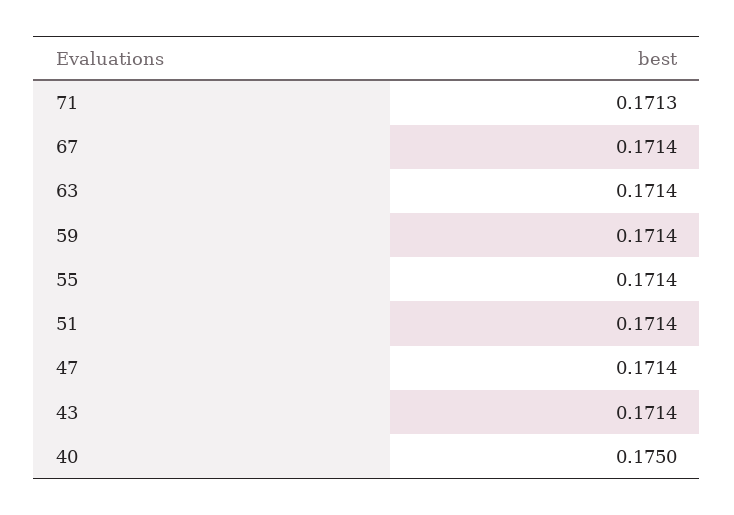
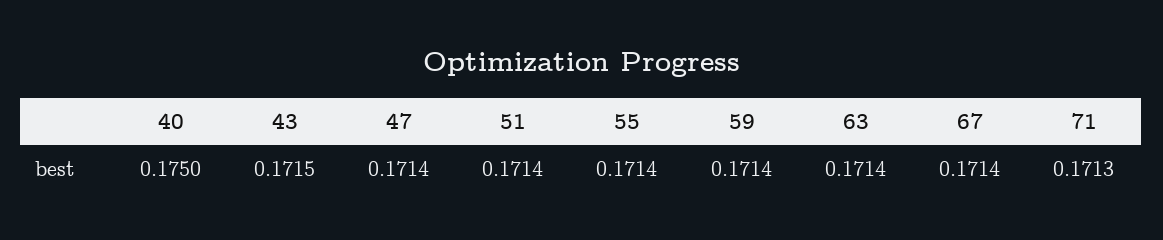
43: 0.1714 -> 0.1715

